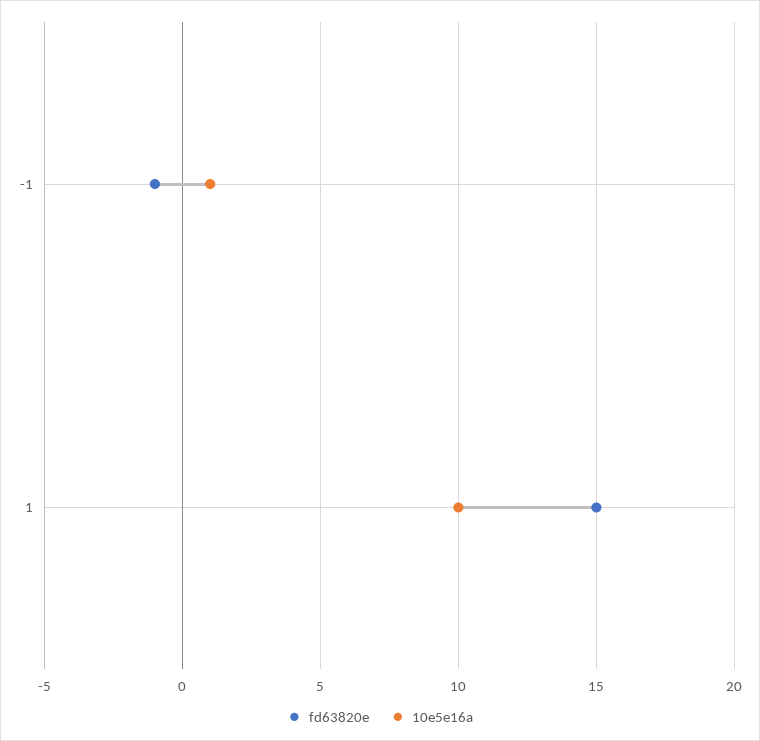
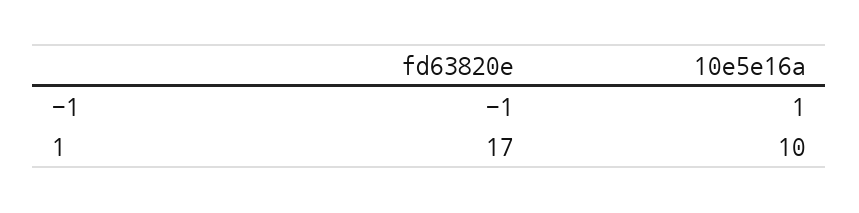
fd63820e, 1: 15 -> 17

